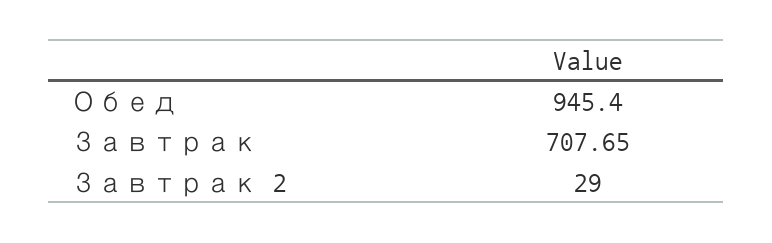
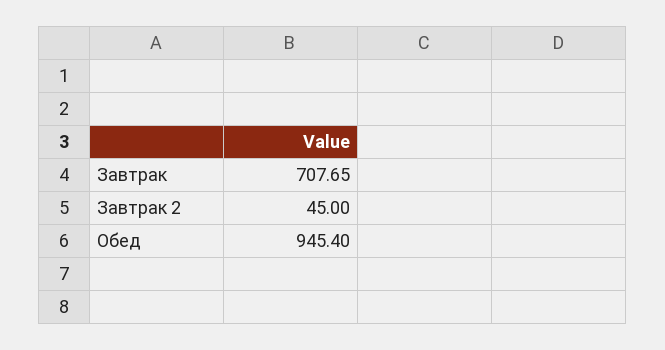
Завтрак 2: 29 -> 45

